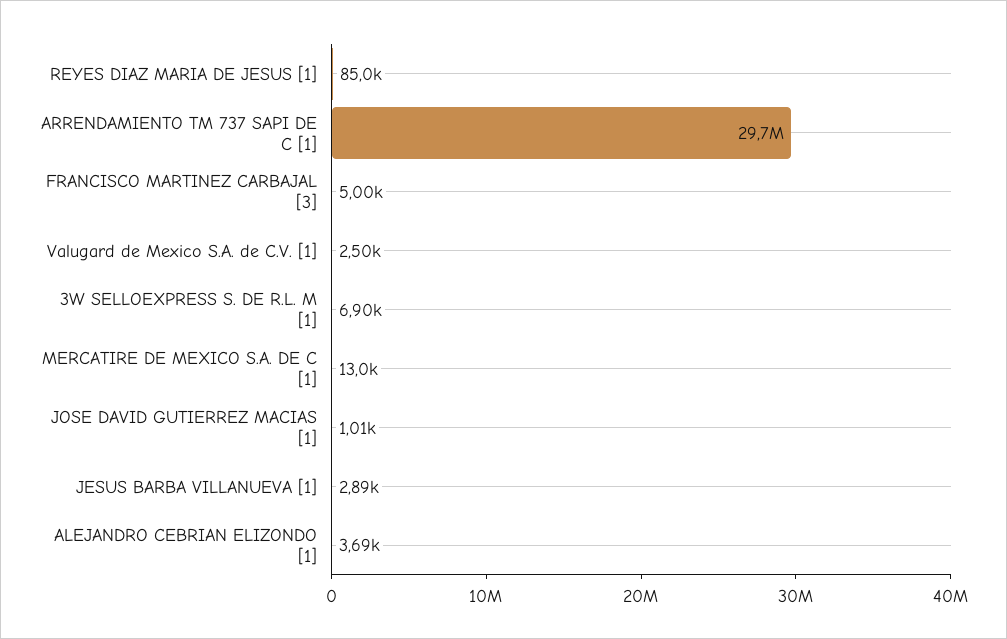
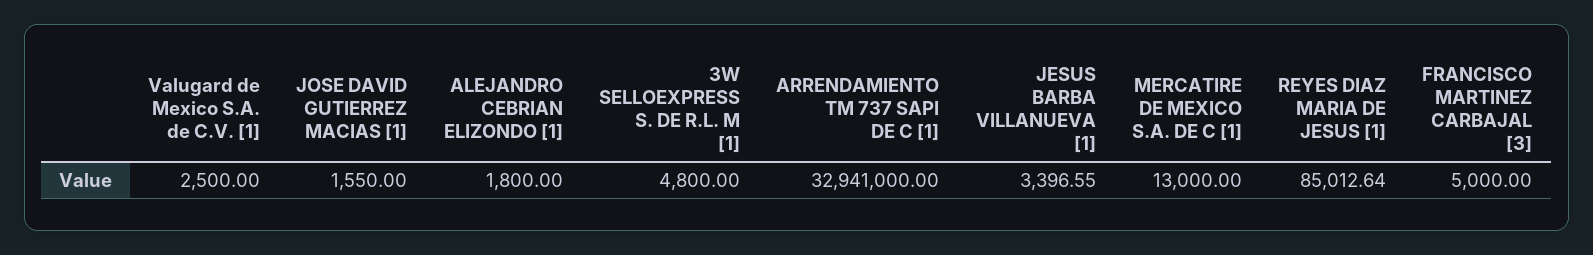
ARRENDAMIENTO TM 737 SAPI DE C [1]: 29700000 -> 32941000
3W SELLOEXPRESS S. DE R.L. M [1]: 6900 -> 4800
JOSE DAVID GUTIERREZ MACIAS [1]: 1010 -> 1550
JESUS BARBA VILLANUEVA [1]: 2890 -> 3396.55
ALEJANDRO CEBRIAN ELIZONDO [1]: 3690 -> 1800

